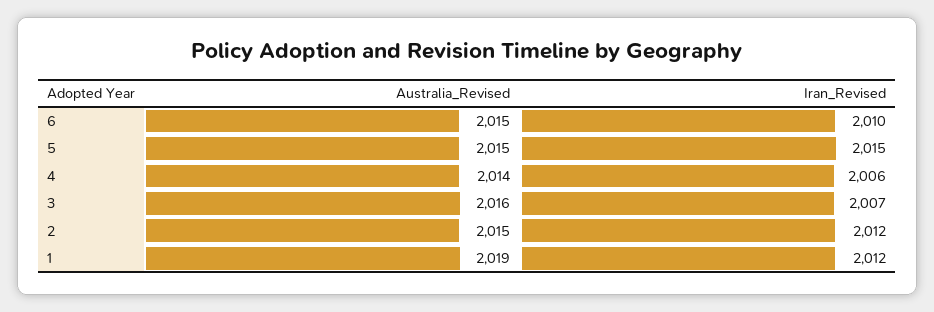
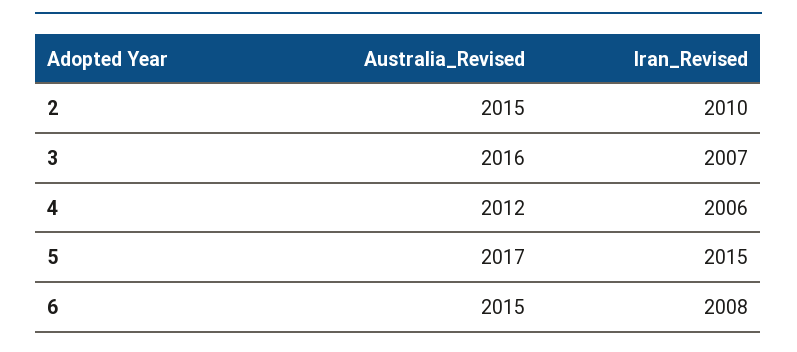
Iran_Revised, 6: 2010 -> 2008
Australia_Revised, 5: 2015 -> 2017
Australia_Revised, 4: 2014 -> 2012
Iran_Revised, 2: 2012 -> 2010
Australia_Revised, 1: 2019 -> none
Iran_Revised, 1: 2012 -> none

